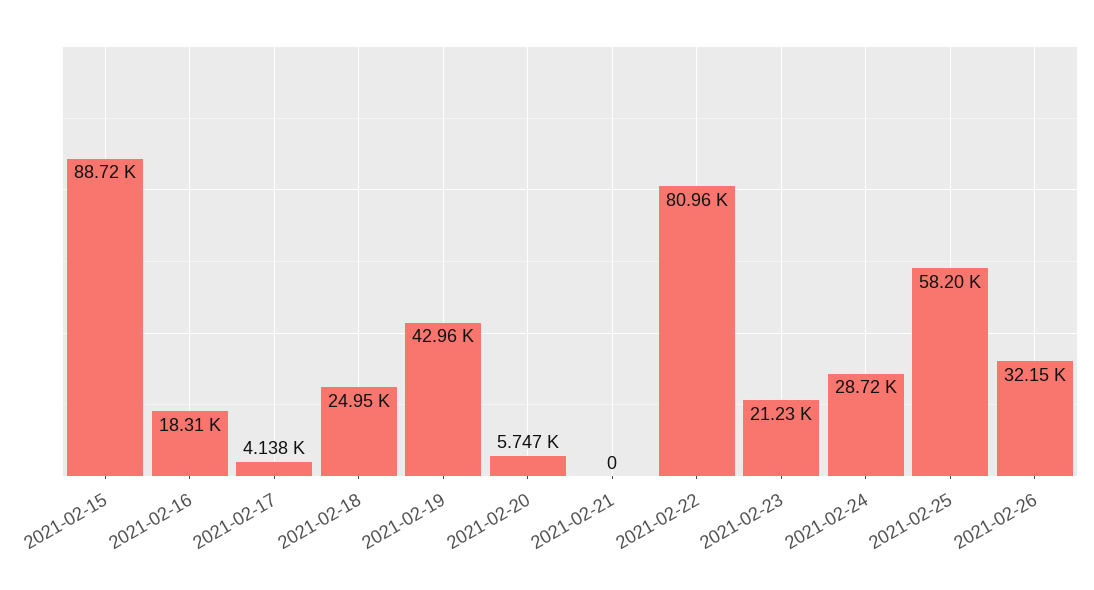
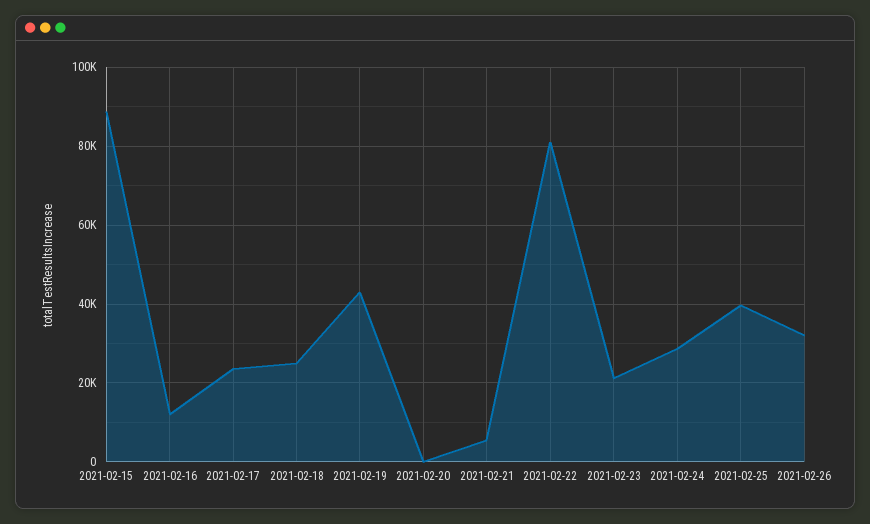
2021-02-16: 18310 -> 12000
2021-02-17: 4138 -> 24000
2021-02-20: 5747 -> 0
2021-02-21: 0 -> 6000
2021-02-25: 58200 -> 40000

